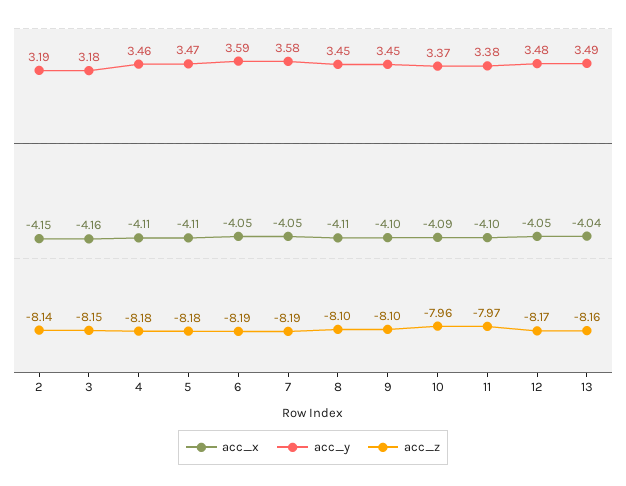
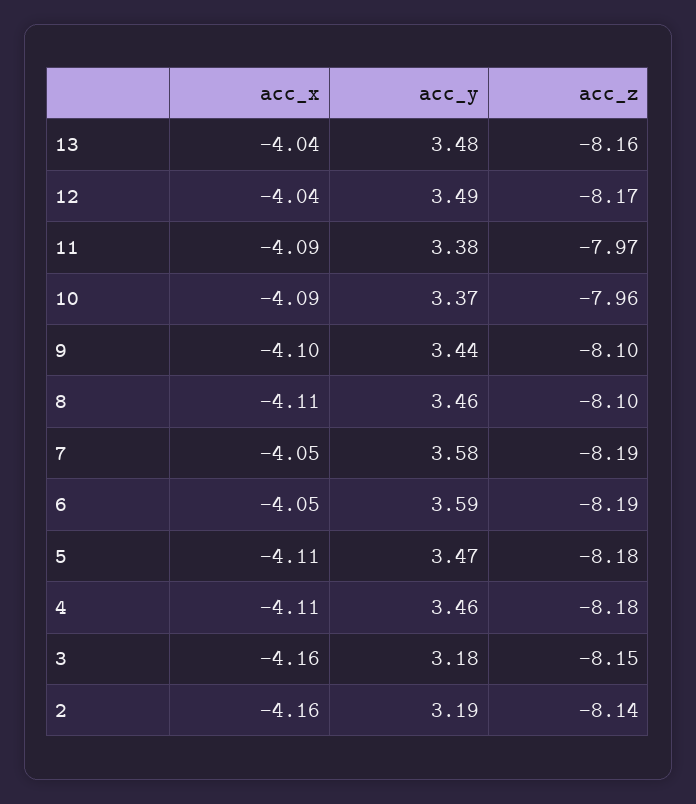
acc_x, 2: -4.15 -> -4.16
acc_y, 8: 3.45 -> 3.46
acc_y, 9: 3.45 -> 3.44
acc_x, 11: -4.1 -> -4.09
acc_x, 12: -4.05 -> -4.04
acc_y, 12: 3.48 -> 3.49
acc_y, 13: 3.49 -> 3.48

